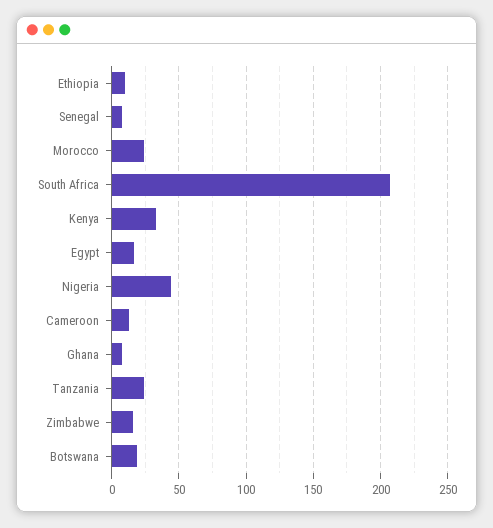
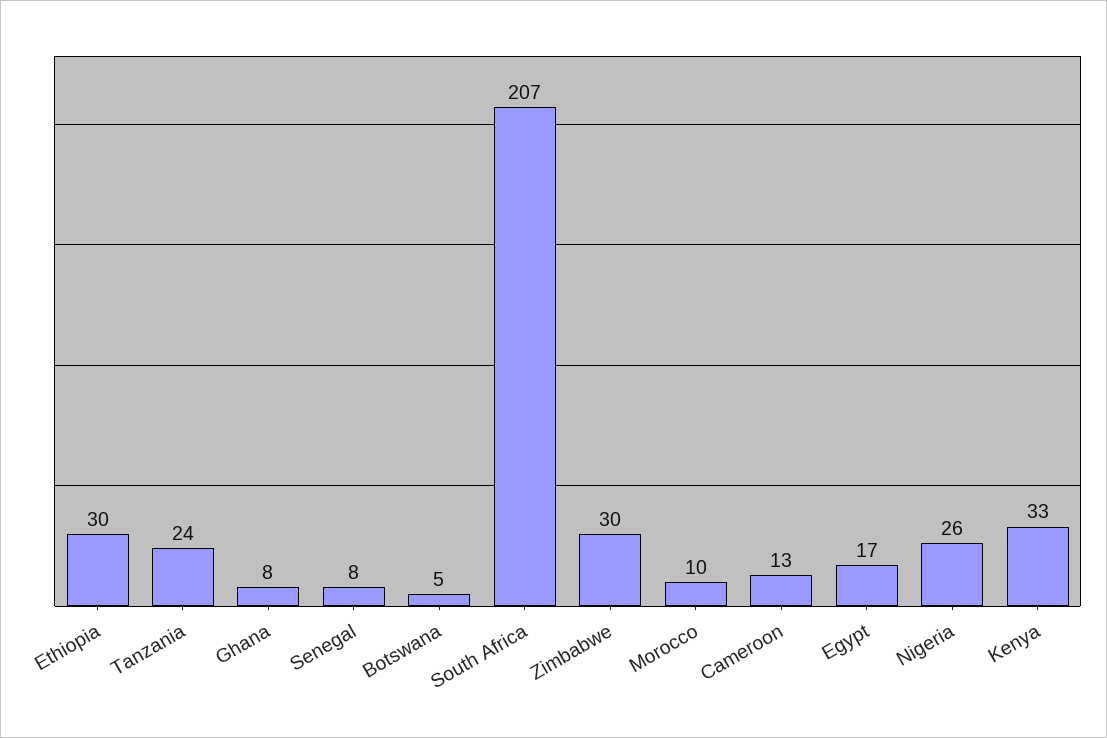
Ethiopia: 10 -> 30
Morocco: 25 -> 10
Nigeria: 45 -> 26
Zimbabwe: 15 -> 30
Botswana: 20 -> 5

